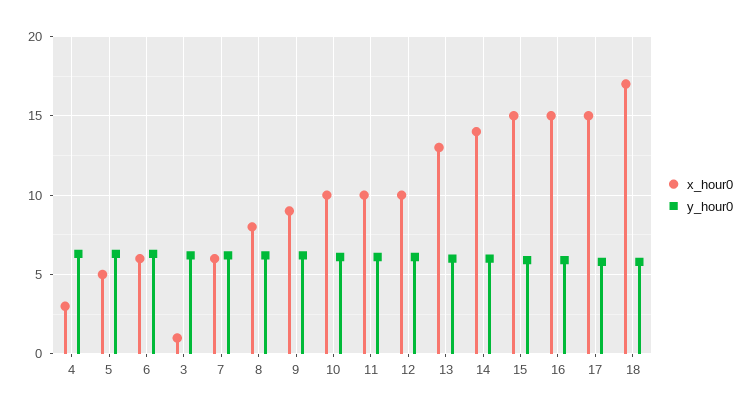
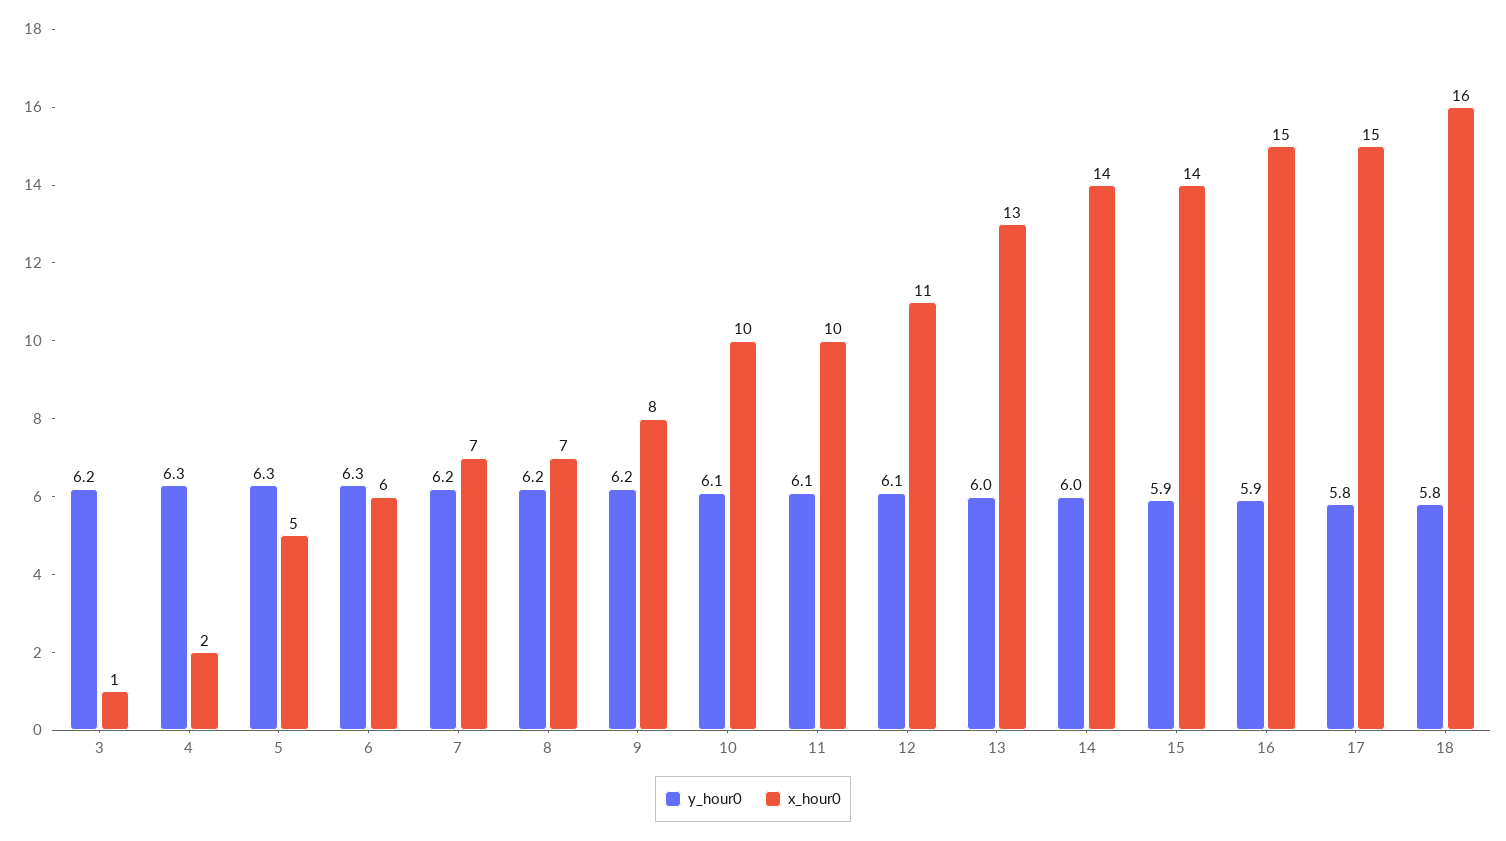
x_hour0, 4: 3 -> 2
x_hour0, 7: 6 -> 7
x_hour0, 8: 8 -> 7
x_hour0, 9: 9 -> 8
x_hour0, 12: 10 -> 11
x_hour0, 15: 15 -> 14
x_hour0, 18: 17 -> 16

